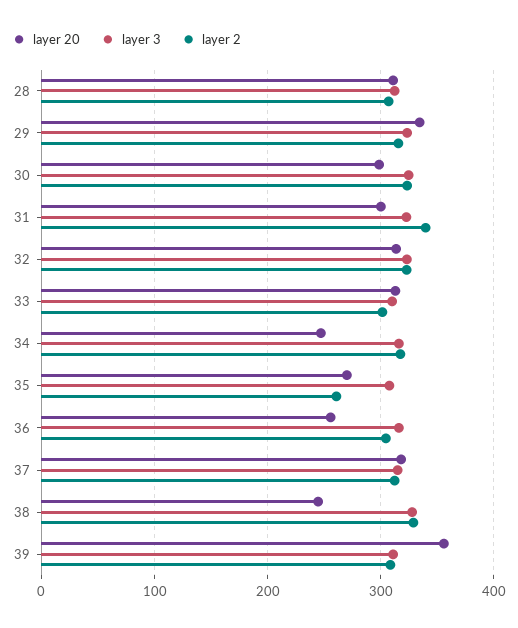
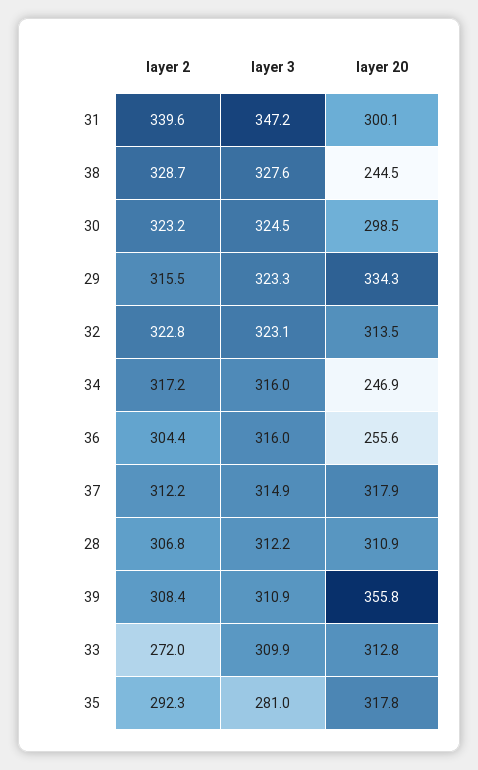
layer 3, 31: 320 -> 347.2
layer 2, 33: 300 -> 272
layer 20, 35: 270 -> 317.8
layer 3, 35: 310 -> 281
layer 2, 35: 260 -> 292.3

